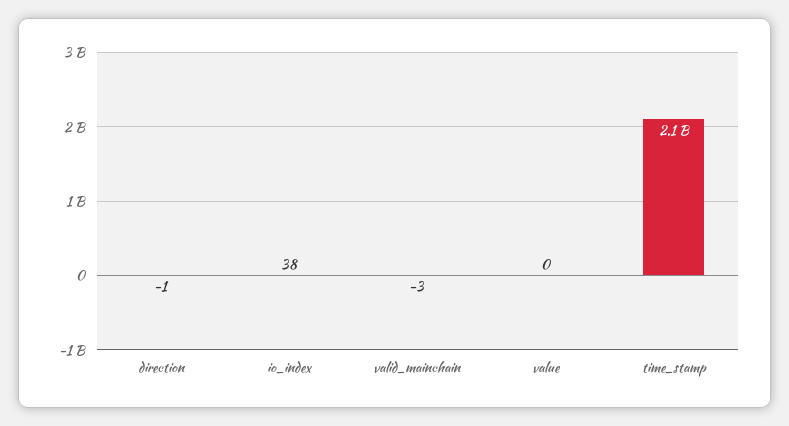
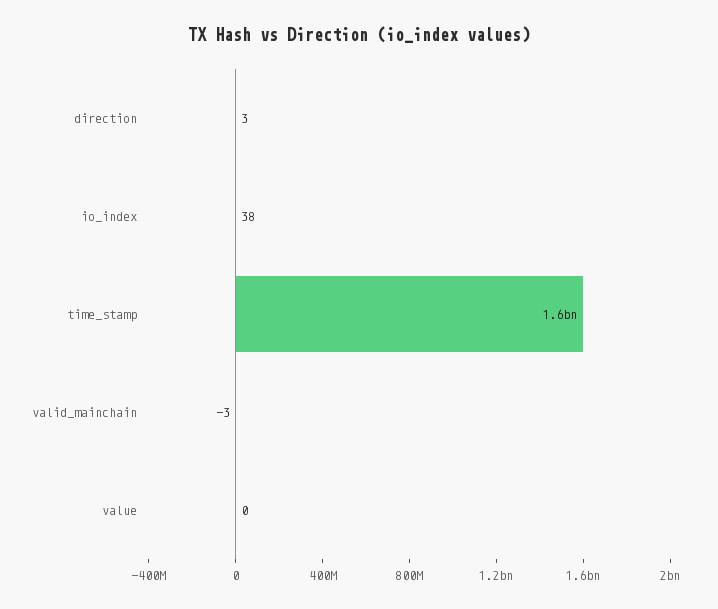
direction: -1 -> 3
time_stamp: 2100000000 -> 1600000000

